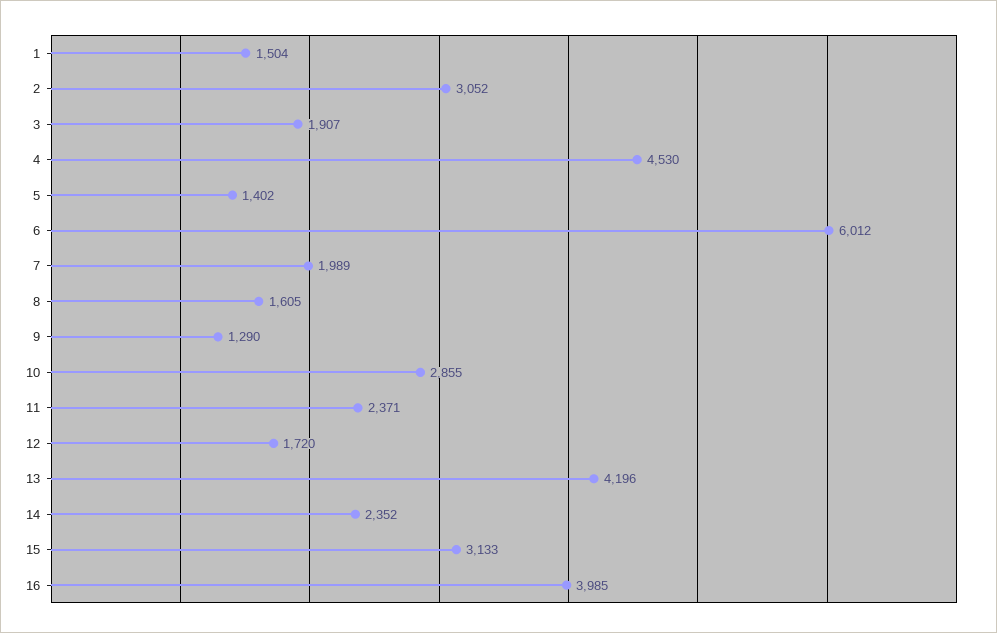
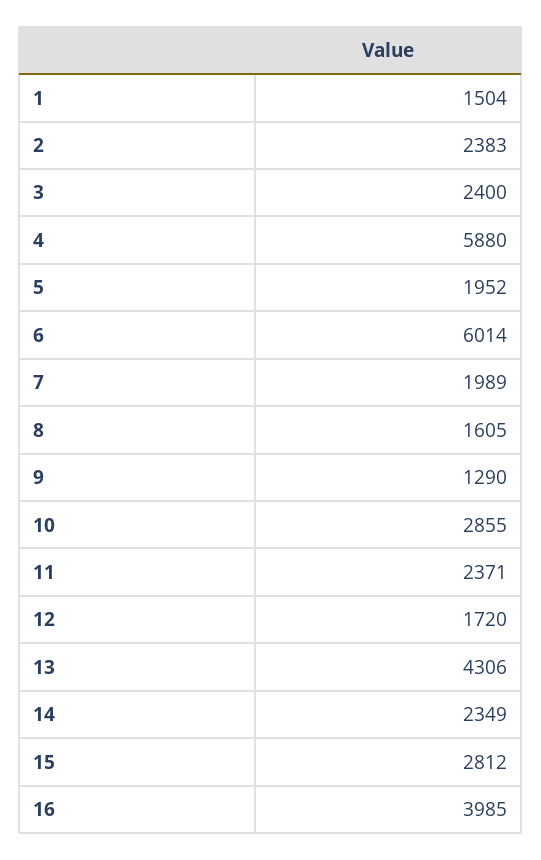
2: 3052 -> 2383
3: 1907 -> 2400
4: 4530 -> 5880
5: 1402 -> 1952
6: 6012 -> 6014
13: 4196 -> 4306
14: 2352 -> 2349
15: 3133 -> 2812

